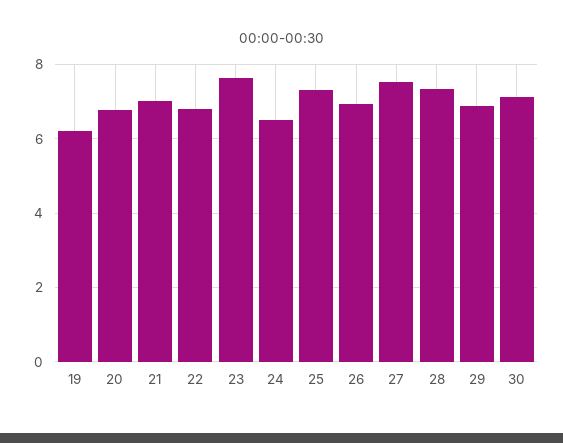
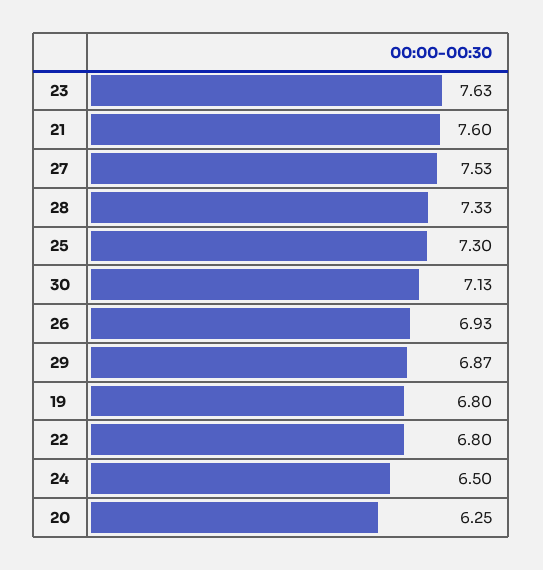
19: 6.2 -> 6.8
20: 6.8 -> 6.25
21: 7 -> 7.6

